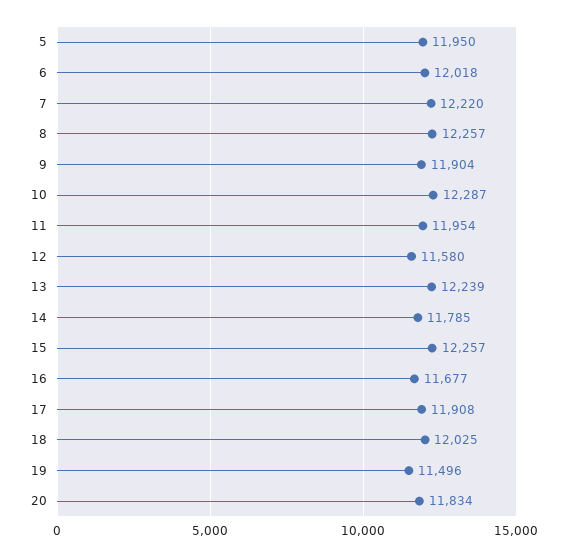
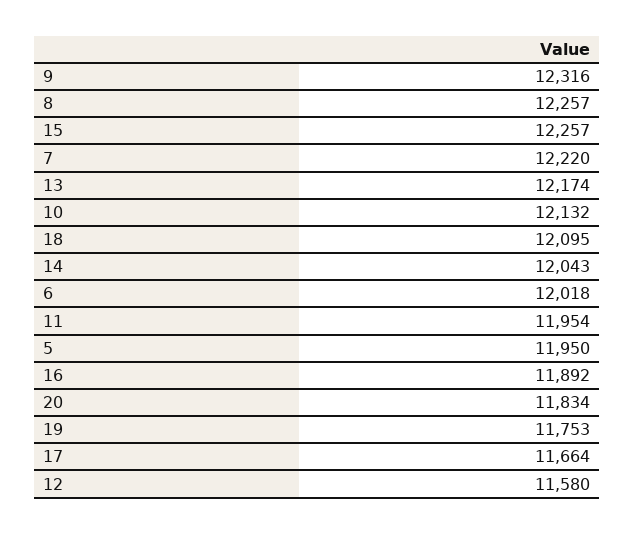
9: 11904 -> 12316
10: 12287 -> 12132
13: 12239 -> 12174
14: 11785 -> 12043
16: 11677 -> 11892
17: 11908 -> 11664
18: 12025 -> 12095
19: 11496 -> 11753

